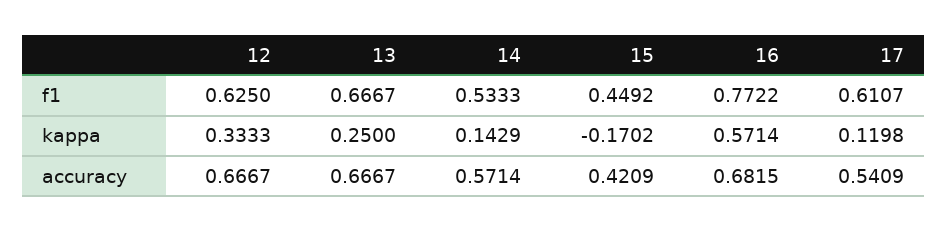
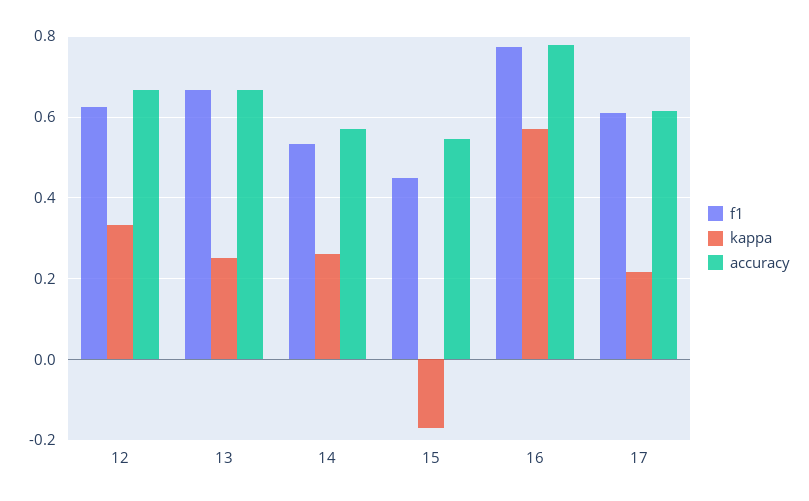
kappa, 14: 0.1429 -> 0.26
kappa, 17: 0.1198 -> 0.22
accuracy, 15: 0.4209 -> 0.54
accuracy, 16: 0.6815 -> 0.78
accuracy, 17: 0.5409 -> 0.62

